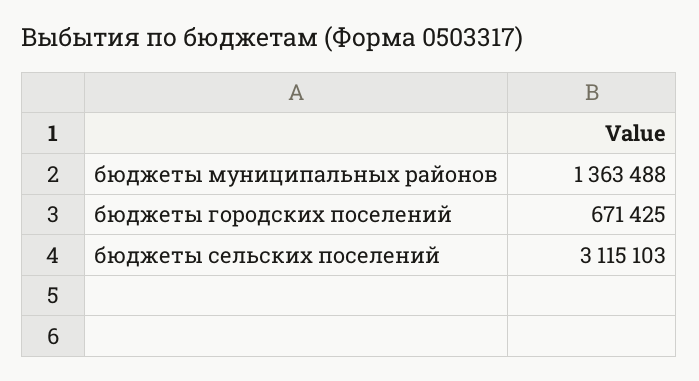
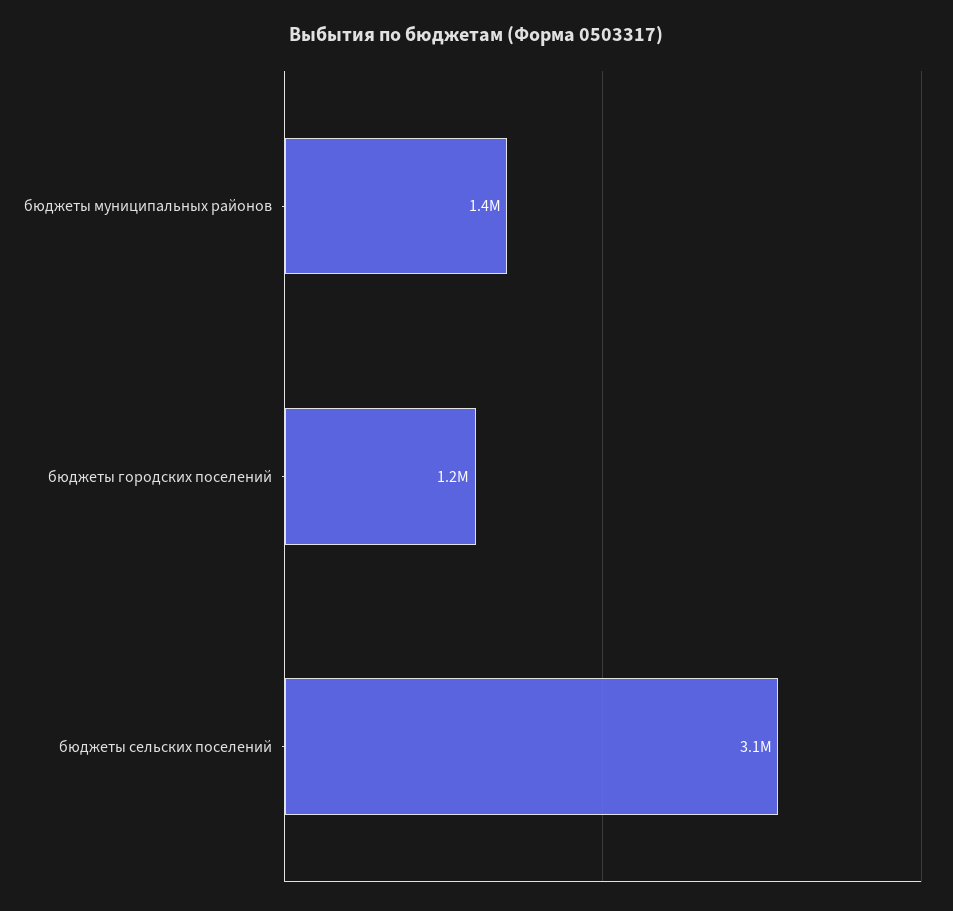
бюджеты городских поселений: 671425 -> 1200000

